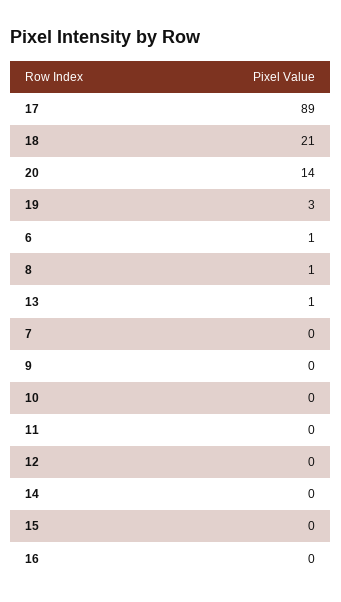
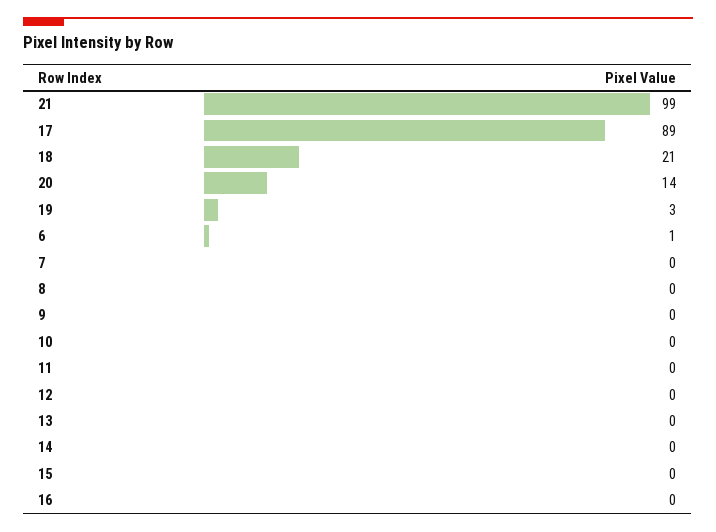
8: 1 -> 0
13: 1 -> 0
21: none -> 99

